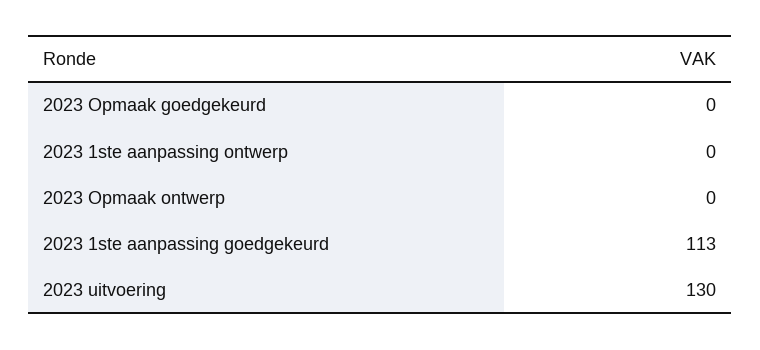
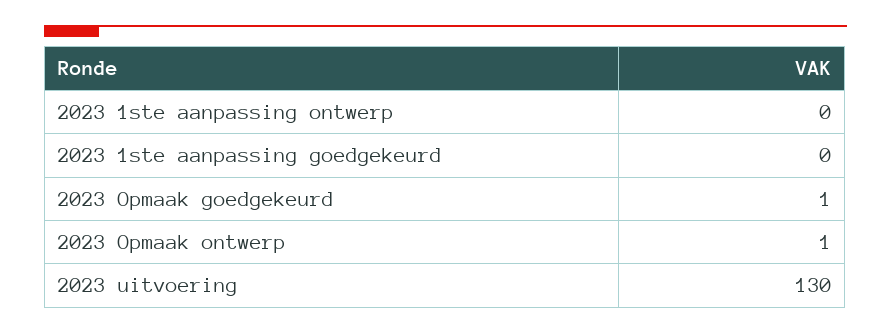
2023 Opmaak goedgekeurd: 0 -> 1
2023 Opmaak ontwerp: 0 -> 1
2023 1ste aanpassing goedgekeurd: 113 -> 0

